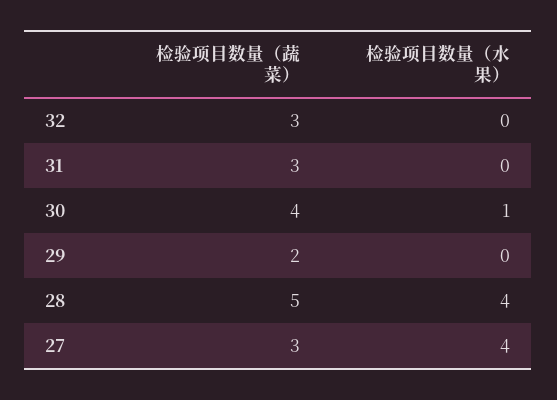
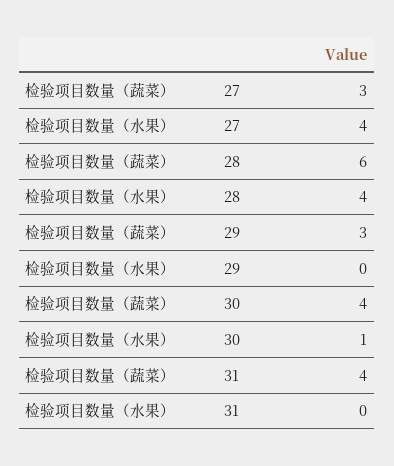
检验项目数量（蔬菜）, 32: 3 -> none
检验项目数量（水果）, 32: 0 -> none
检验项目数量（蔬菜）, 31: 3 -> 4
检验项目数量（蔬菜）, 29: 2 -> 3
检验项目数量（蔬菜）, 28: 5 -> 6

